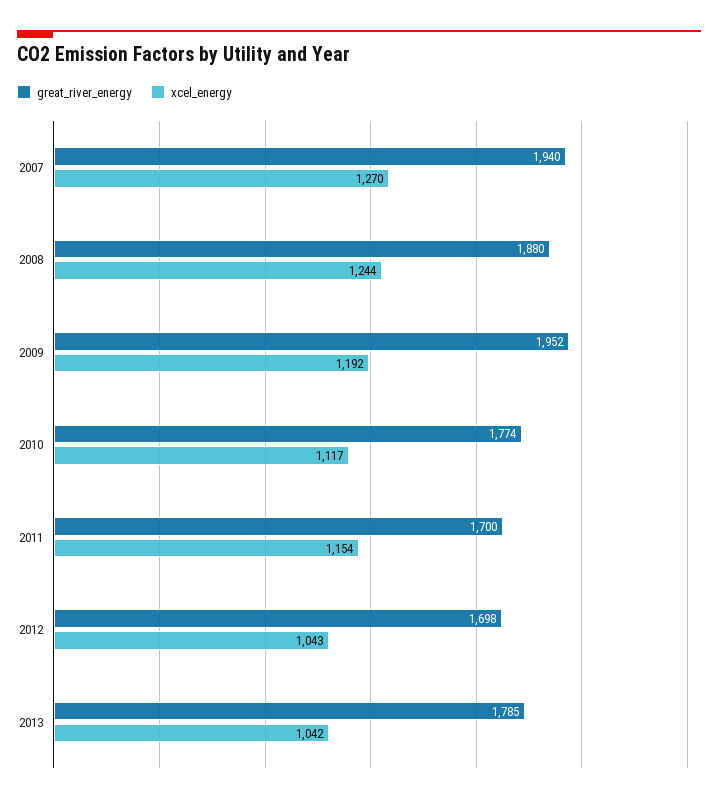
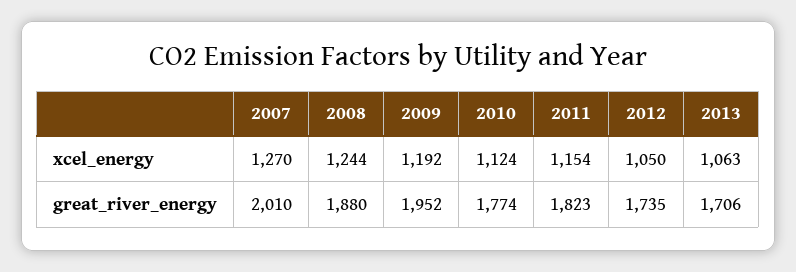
great_river_energy, 2007: 1940 -> 2010
xcel_energy, 2010: 1117 -> 1124
great_river_energy, 2011: 1700 -> 1823
great_river_energy, 2012: 1698 -> 1735
xcel_energy, 2012: 1043 -> 1050
great_river_energy, 2013: 1785 -> 1706
xcel_energy, 2013: 1042 -> 1063

